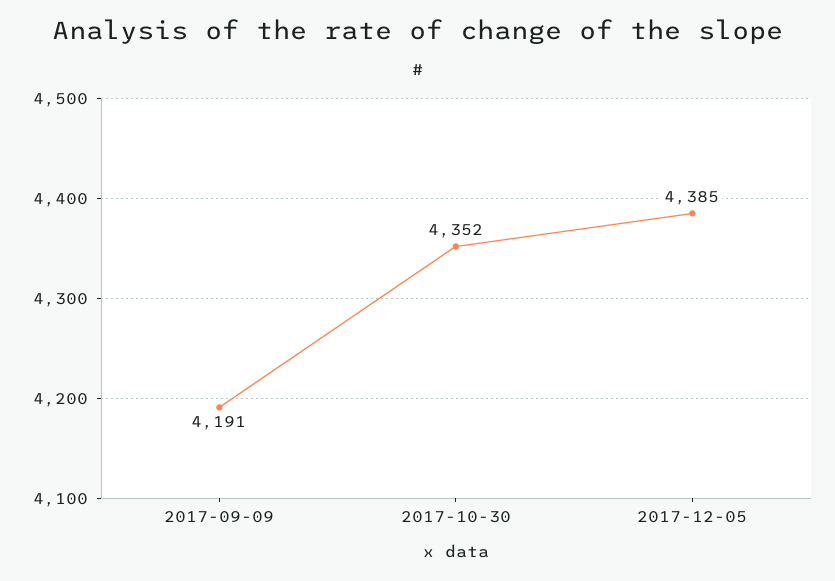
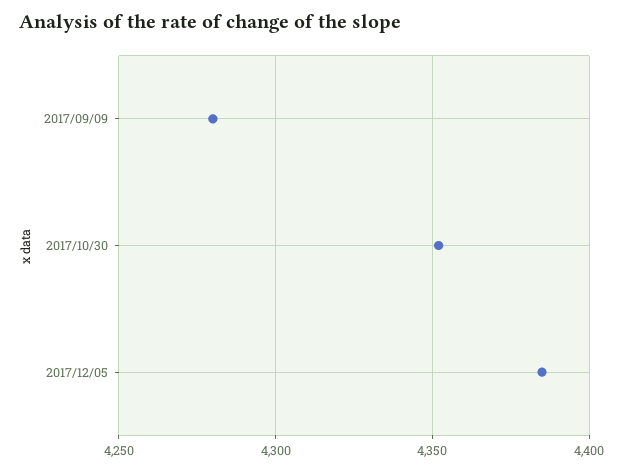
2017-09-09: 4191 -> 4280

